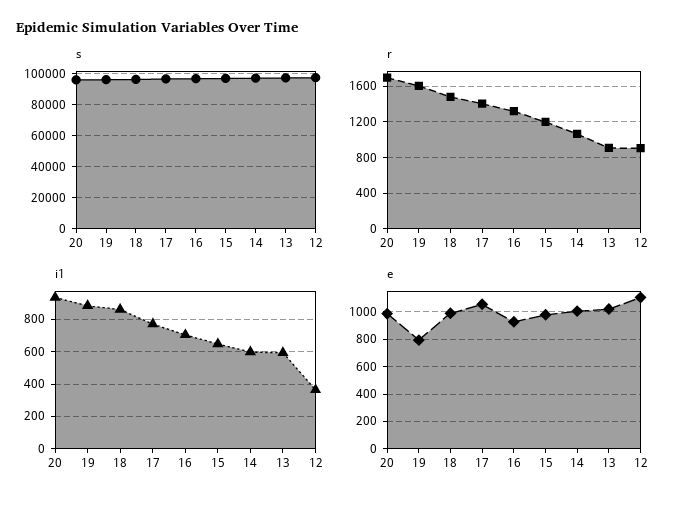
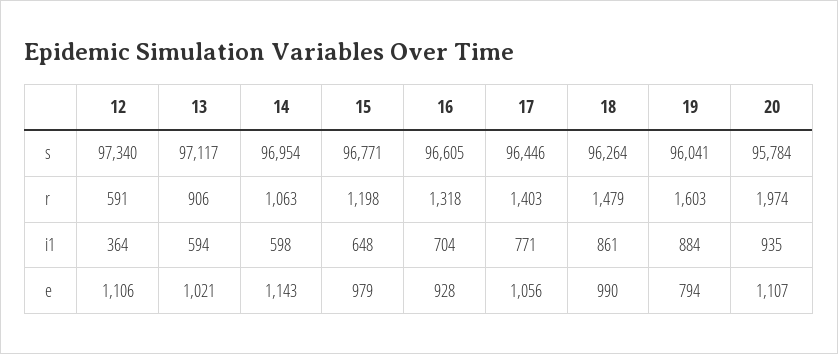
r, 20: 1700 -> 1974
r, 12: 900 -> 591
e, 20: 1000 -> 1107
e, 14: 1000 -> 1143

